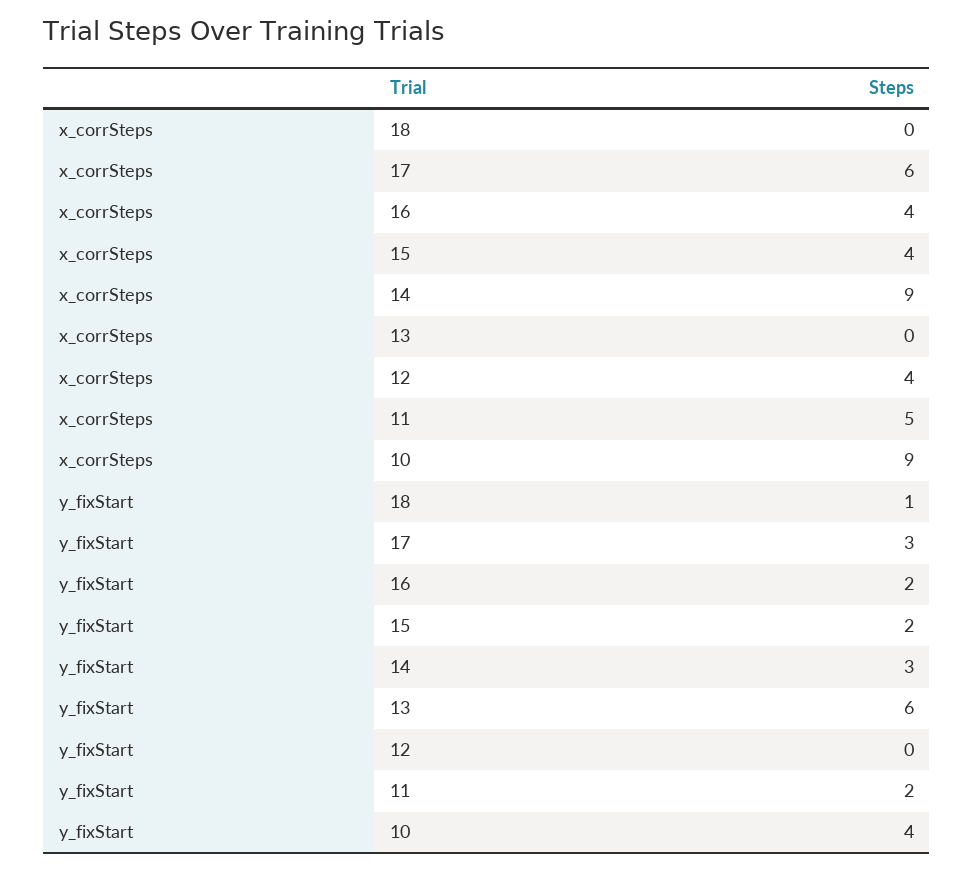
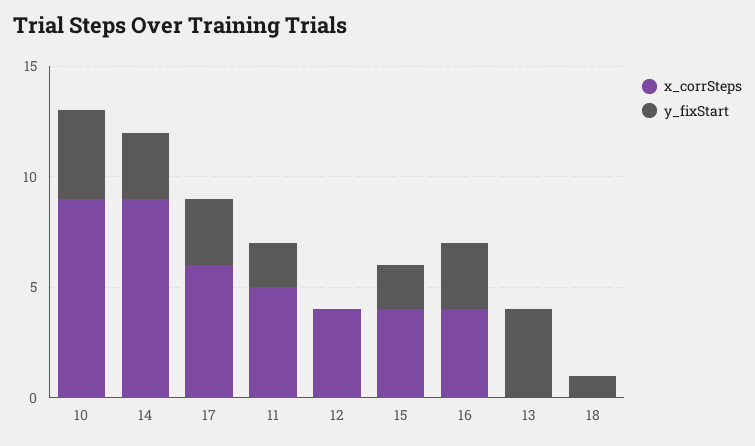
y_fixStart, 16: 2 -> 3
y_fixStart, 13: 6 -> 4

